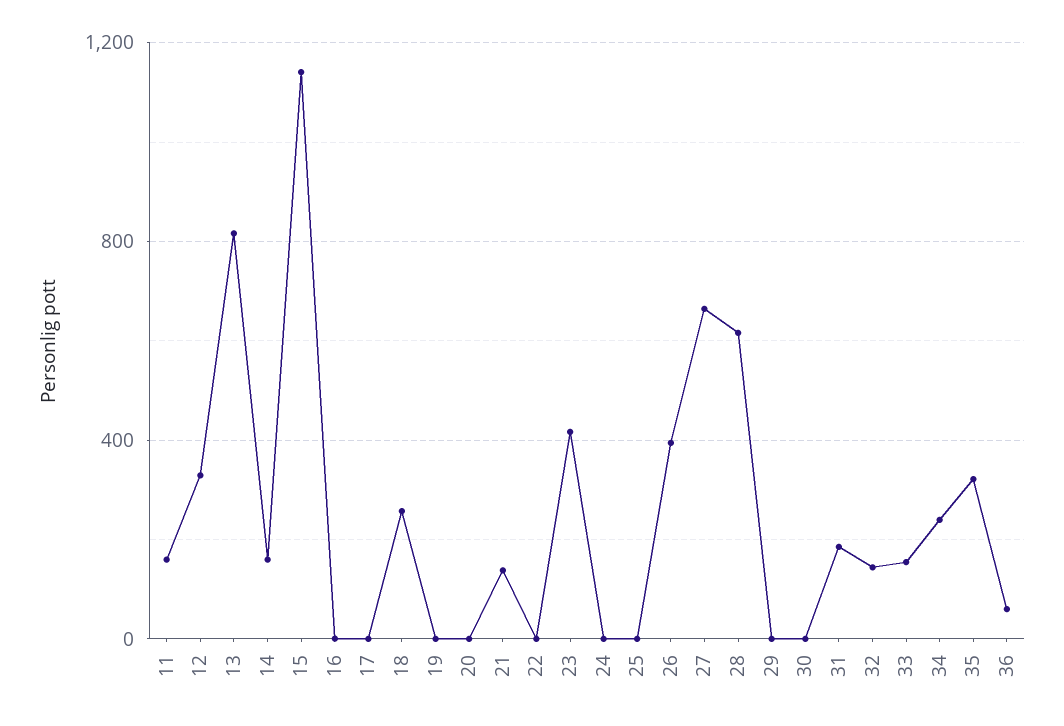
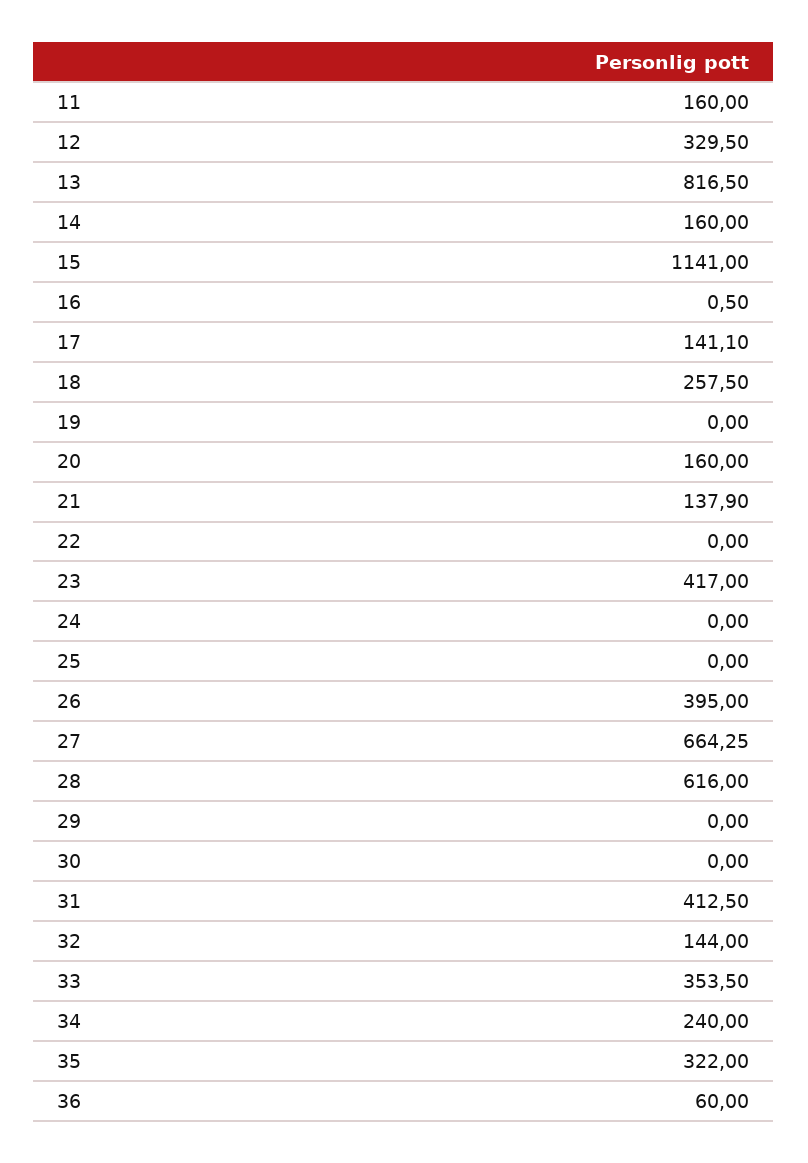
17: 0 -> 141.1
20: 0 -> 160
31: 200 -> 412.5
33: 150 -> 353.5

